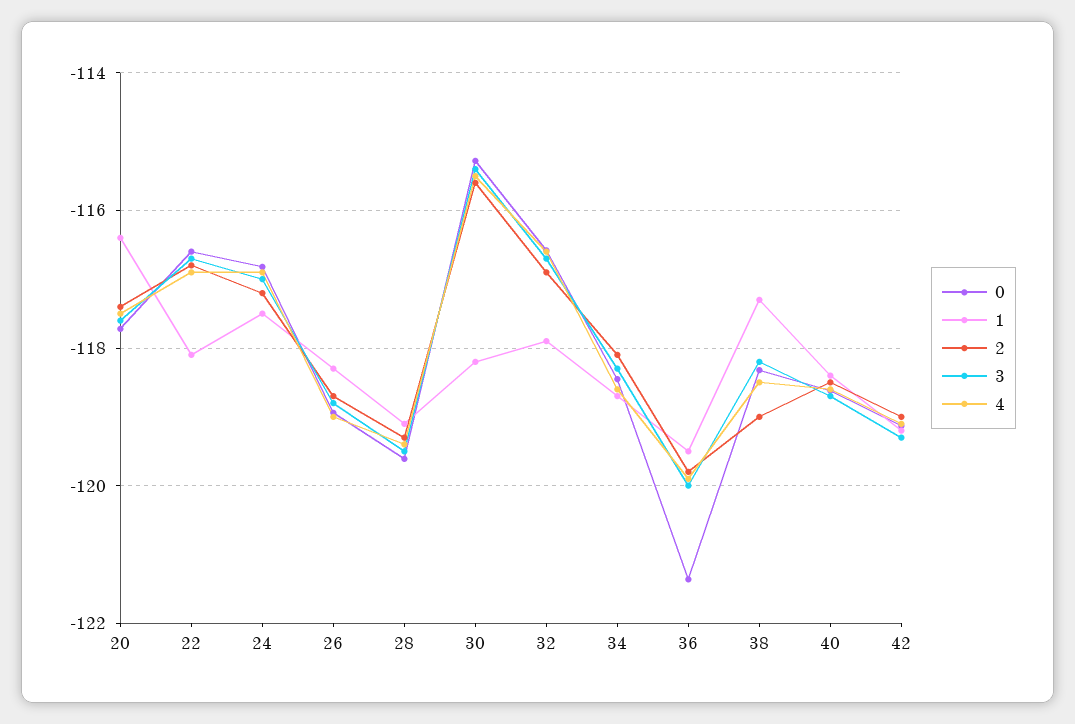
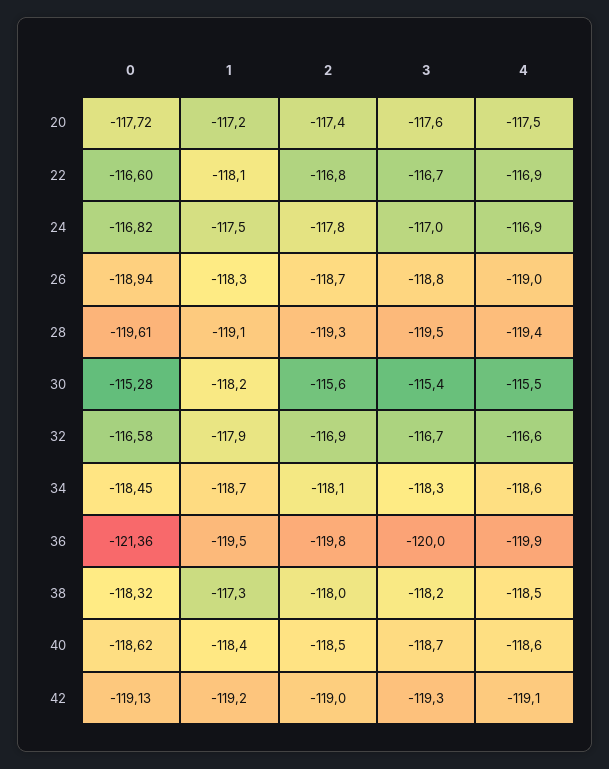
1, 20: -116.4 -> -117.2
2, 24: -117.2 -> -117.8
2, 38: -119 -> -118

